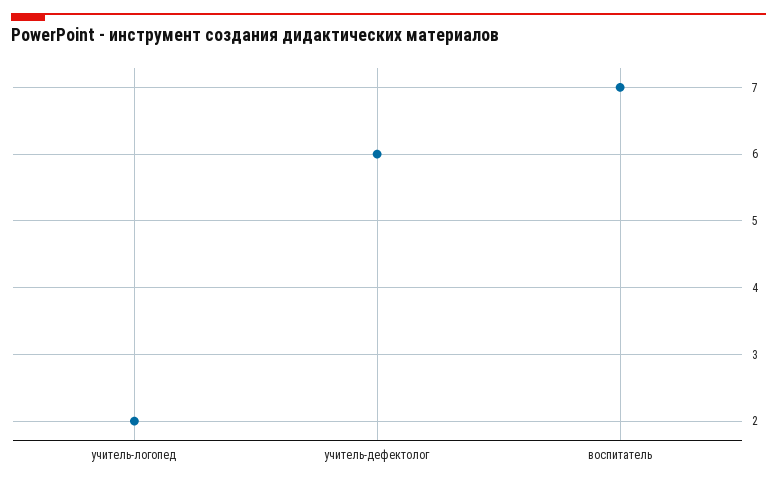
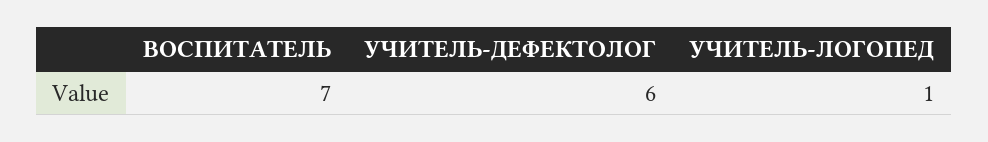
учитель-логопед: 2 -> 1

